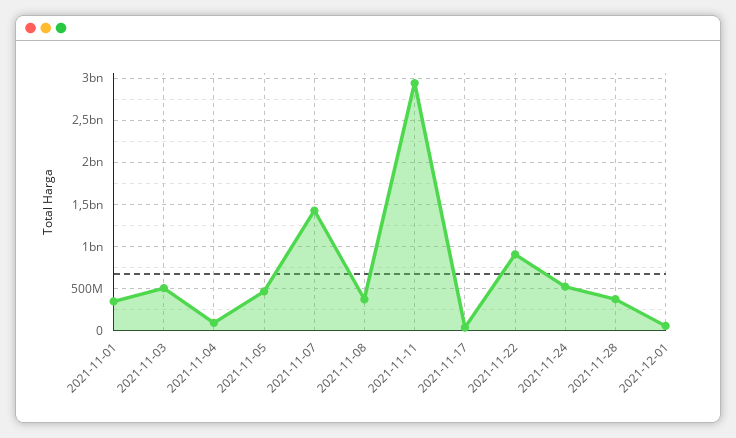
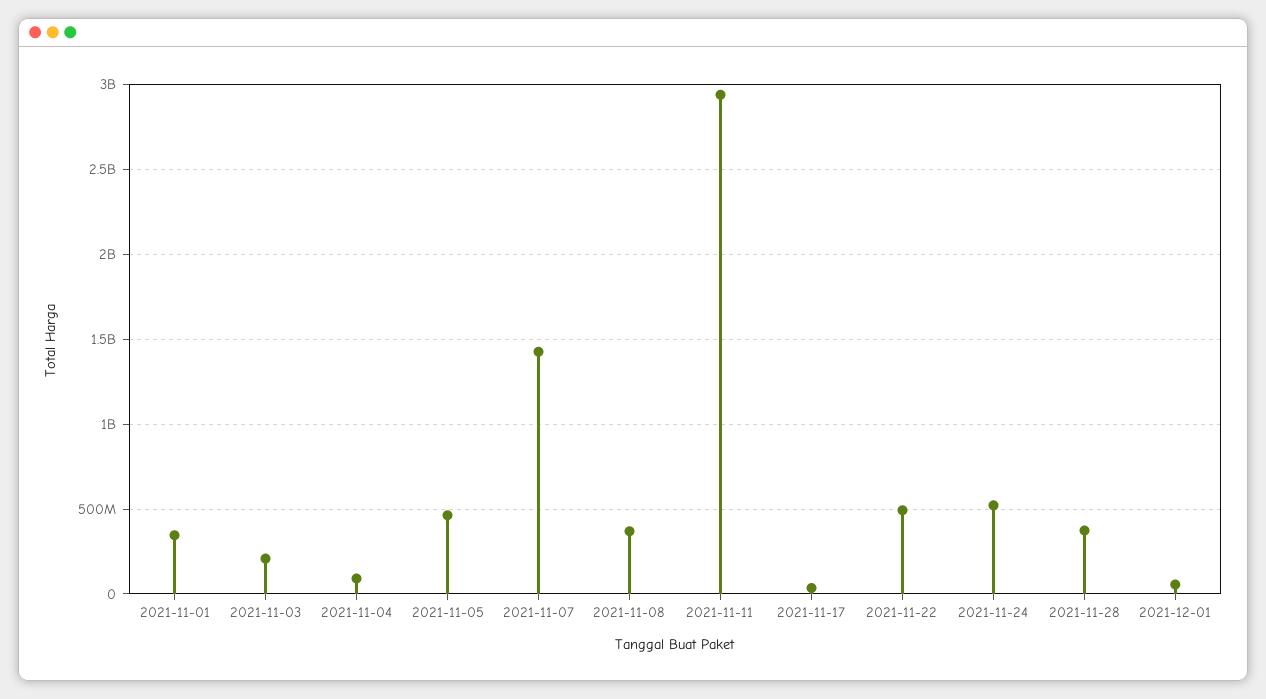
2021-11-03: 500000000 -> 200000000
2021-11-22: 900000000 -> 500000000

